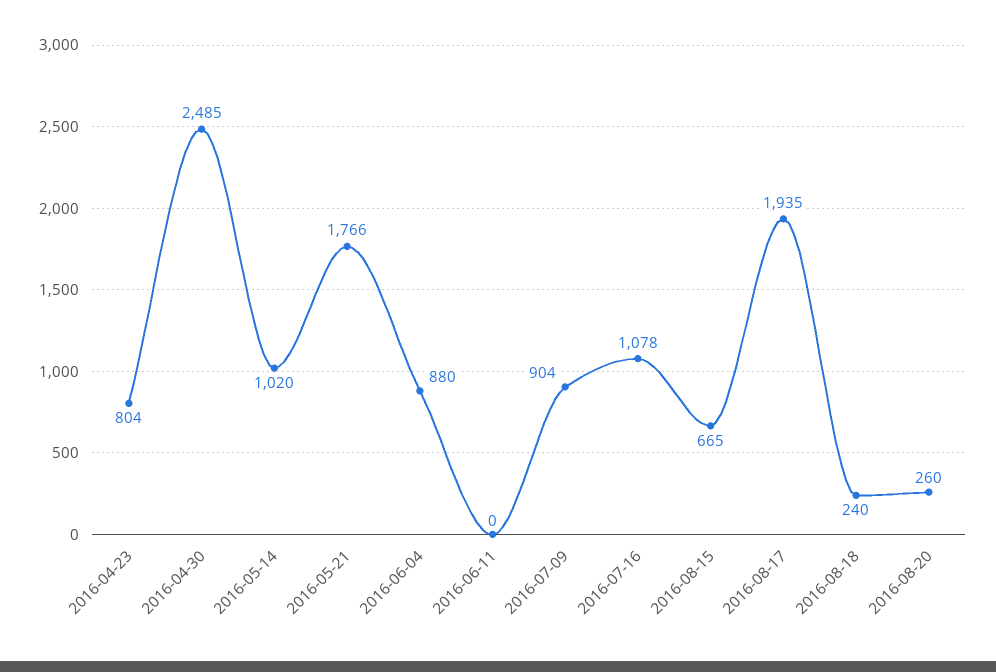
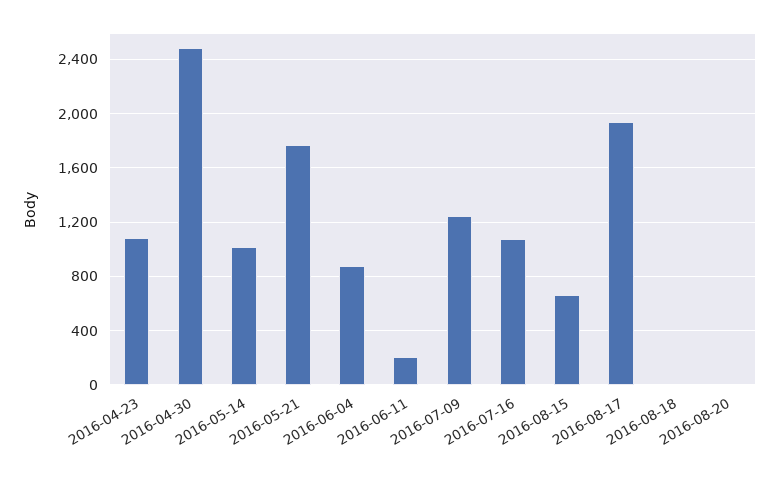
2016-04-23: 804 -> 1100
2016-06-11: 0 -> 200
2016-07-09: 904 -> 1250
2016-08-18: 240 -> 0
2016-08-20: 260 -> 0

